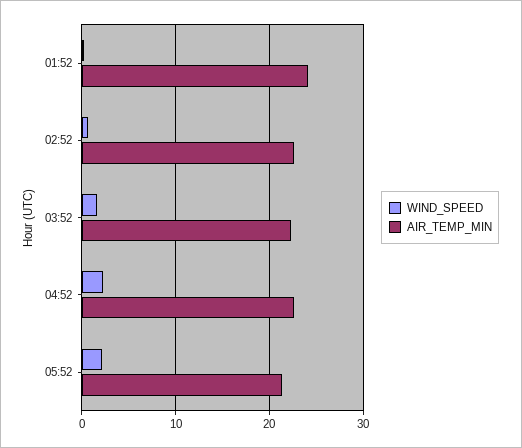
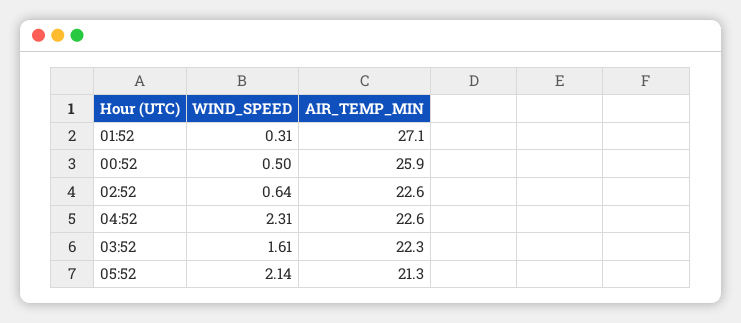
AIR_TEMP_MIN, 01:52: 24 -> 27.1
WIND_SPEED, 00:52: none -> 0.5
AIR_TEMP_MIN, 00:52: none -> 25.9

